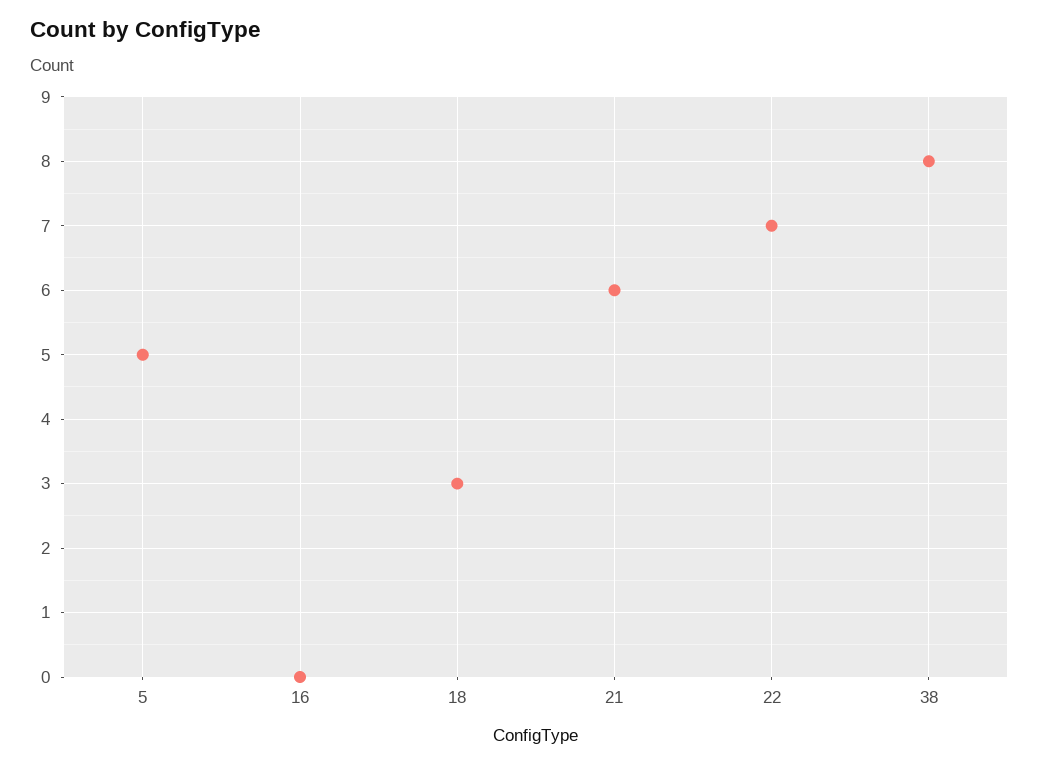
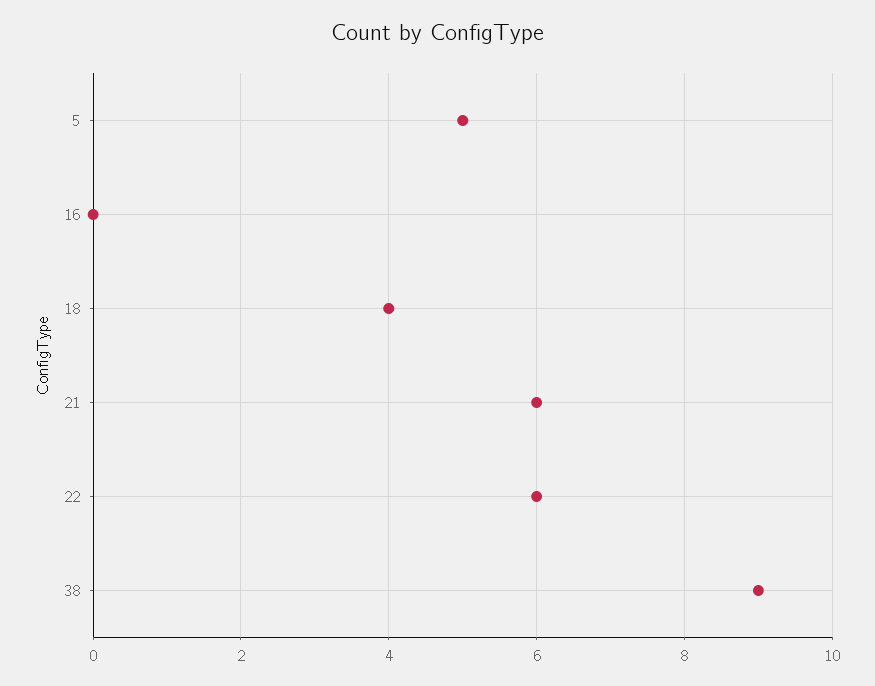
18: 3 -> 4
22: 7 -> 6
38: 8 -> 9

